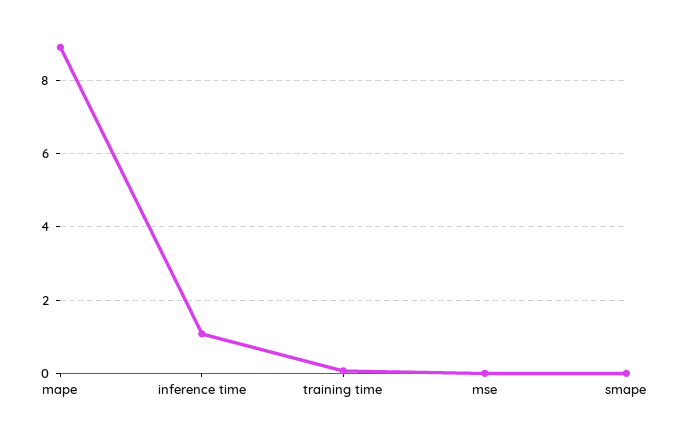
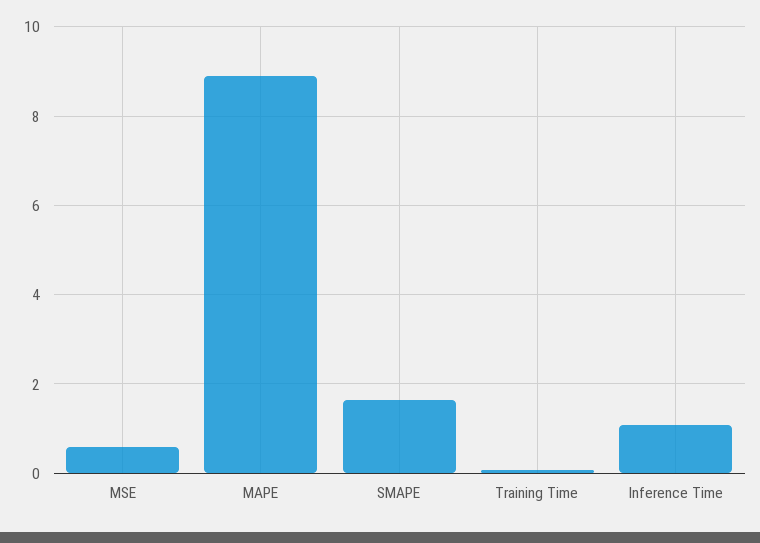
mse: 0 -> 0.6
smape: 0 -> 1.6

